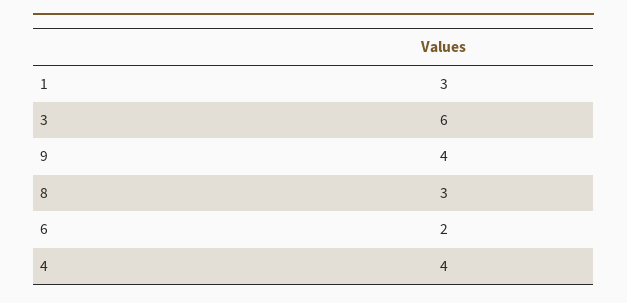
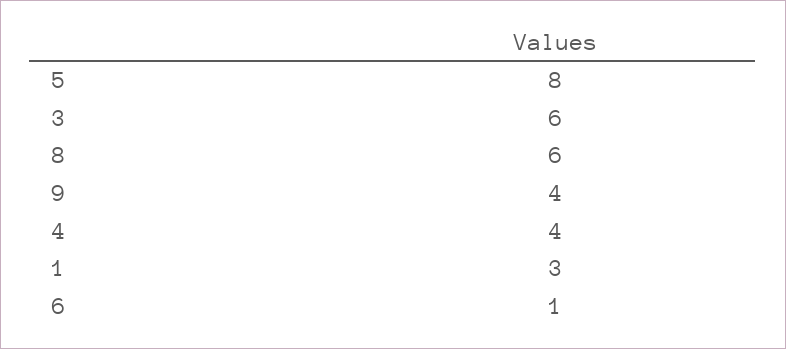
8: 3 -> 6
6: 2 -> 1
5: none -> 8

